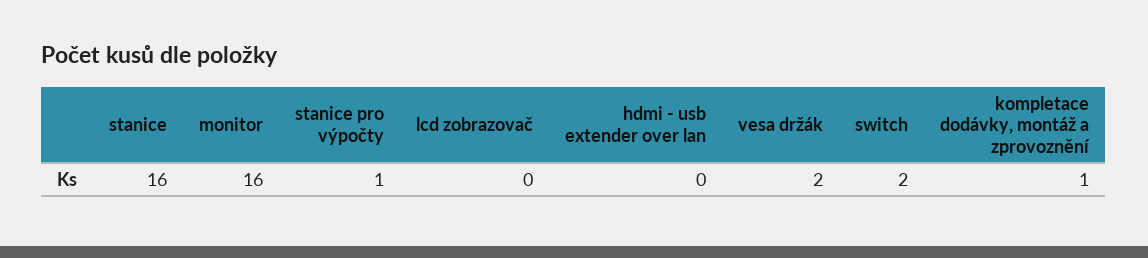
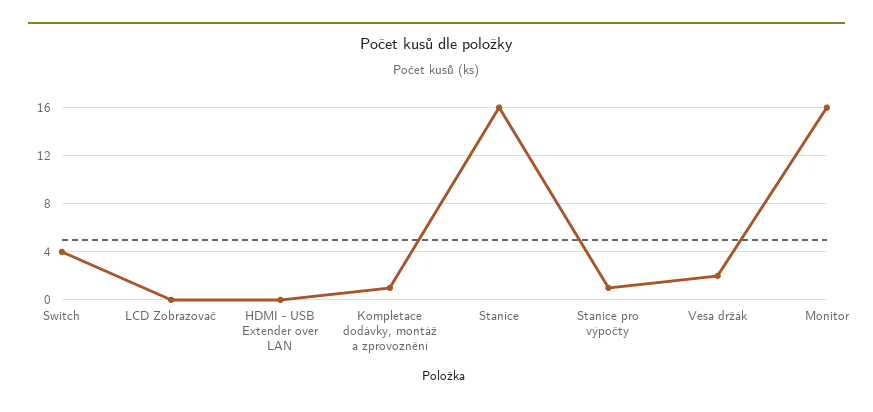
switch: 2 -> 4

